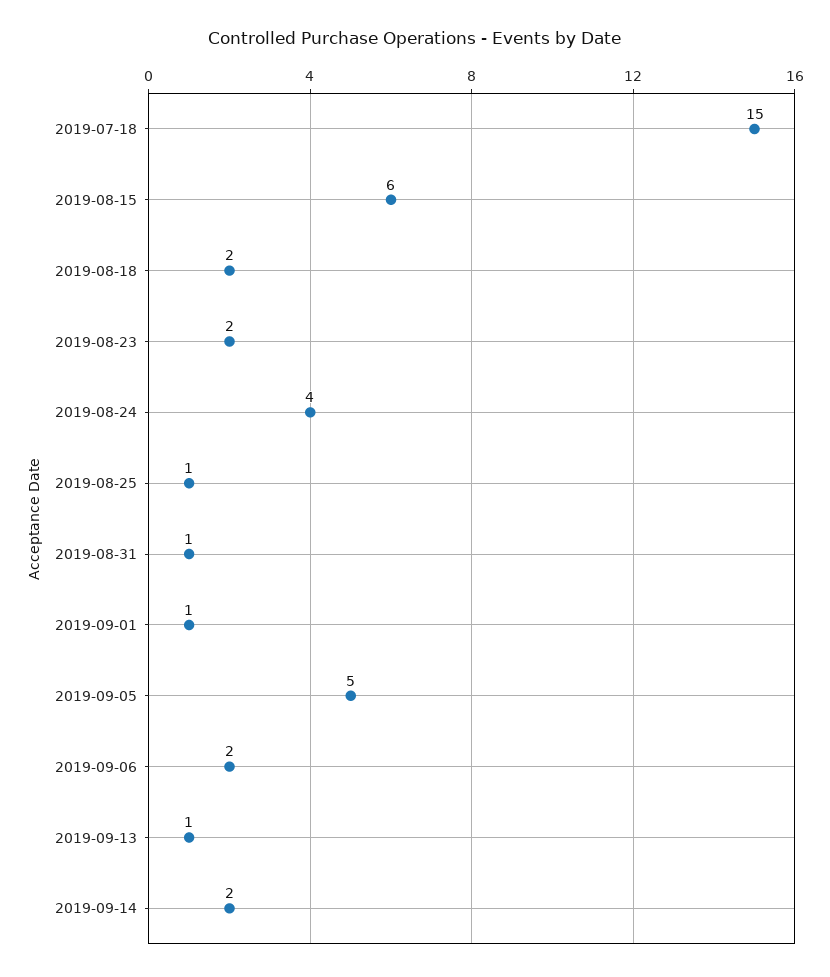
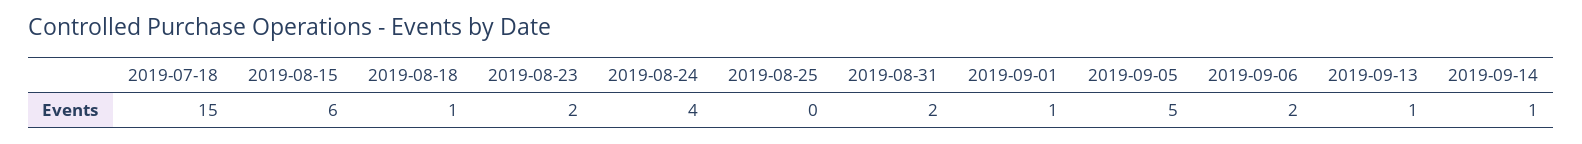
2019-08-18: 2 -> 1
2019-08-25: 1 -> 0
2019-08-31: 1 -> 2
2019-09-14: 2 -> 1

